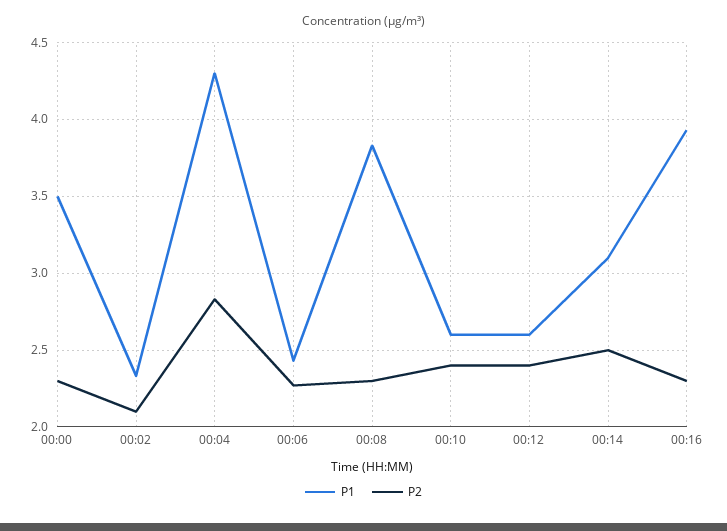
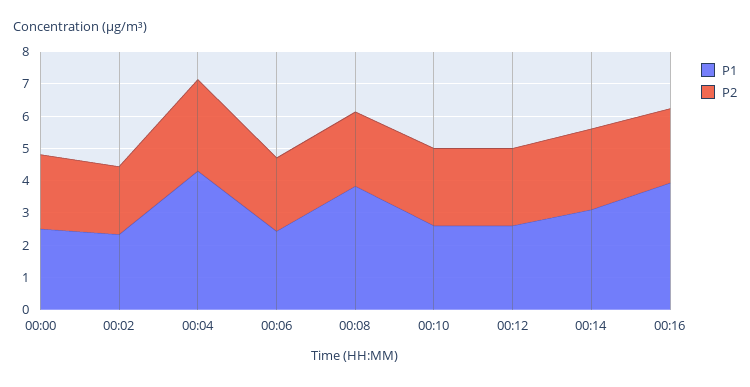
P1, 00:00: 3.5 -> 2.5

